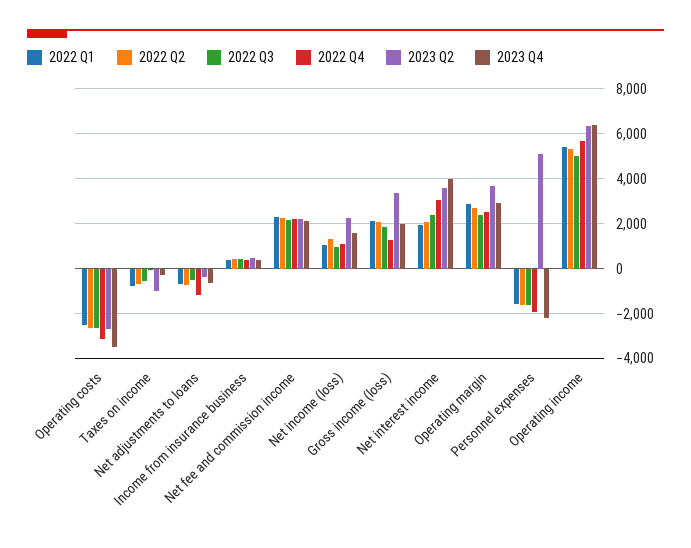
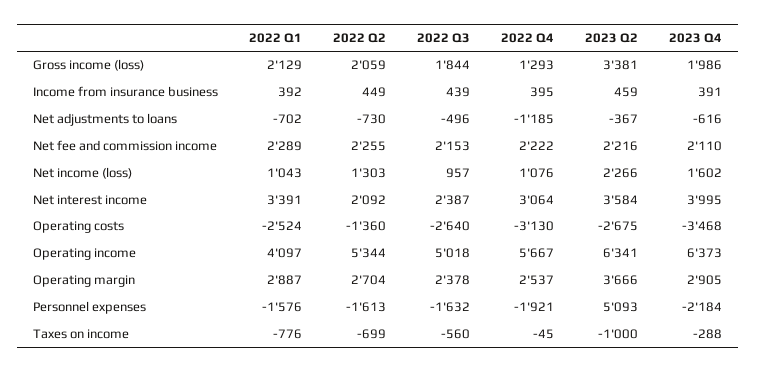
2022 Q2, Operating costs: -2500 -> -1360
2022 Q1, Net interest income: 2000 -> 3391
2022 Q1, Operating income: 5500 -> 4097

